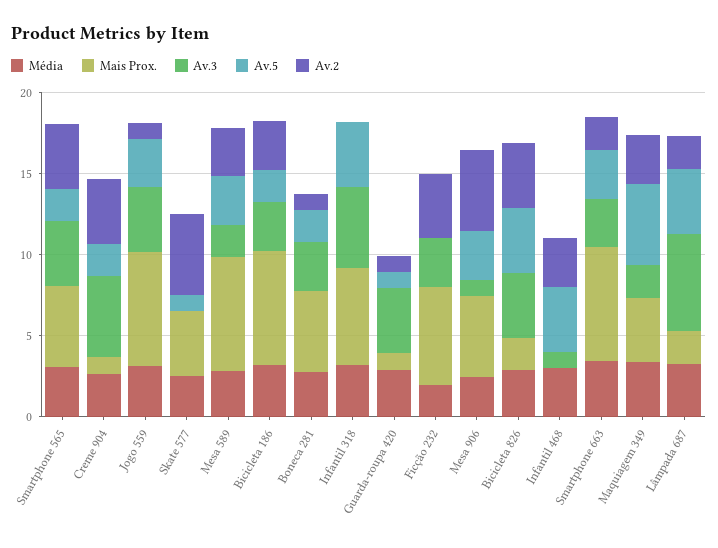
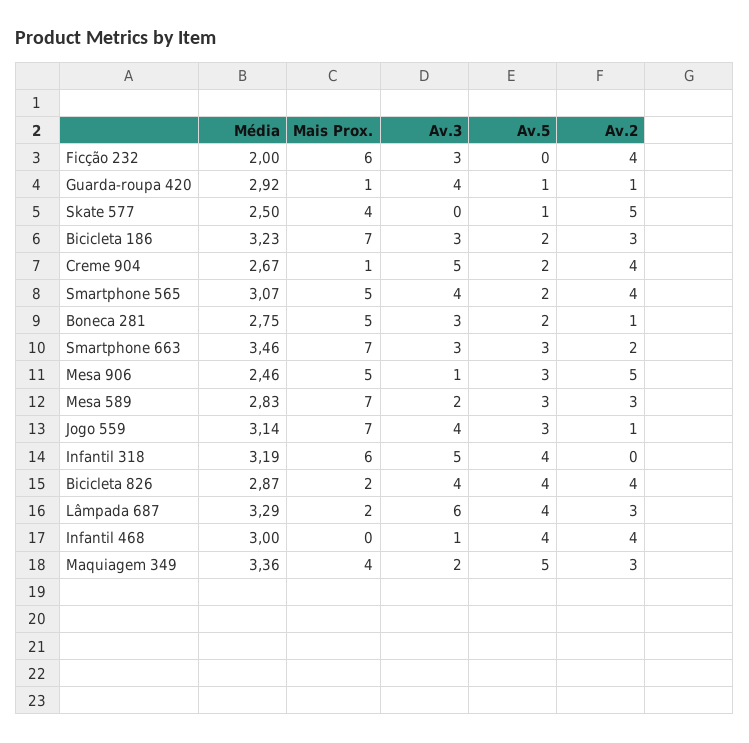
Av.2, Infantil 468: 3 -> 4
Av.2, Lâmpada 687: 2 -> 3

